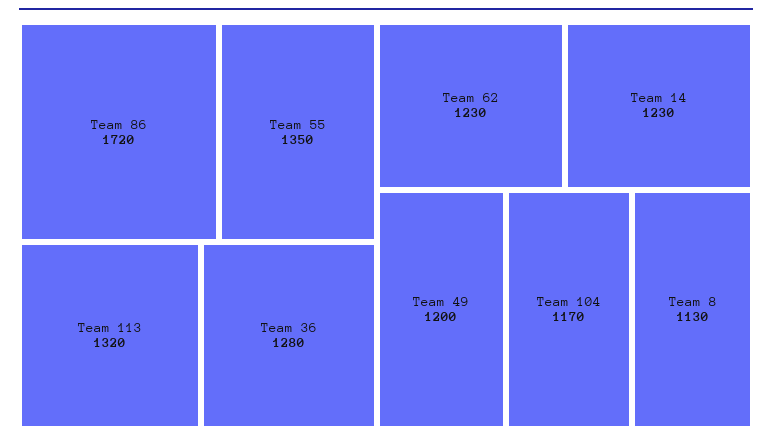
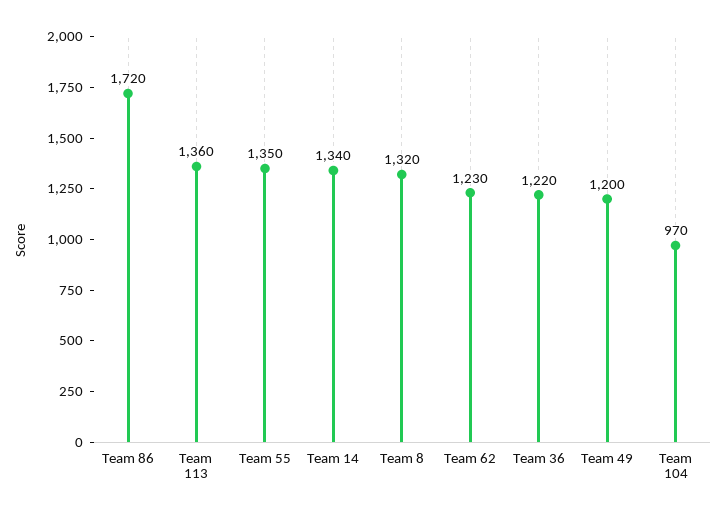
Team 113: 1320 -> 1360
Team 36: 1280 -> 1220
Team 14: 1230 -> 1340
Team 104: 1170 -> 970
Team 8: 1130 -> 1320

